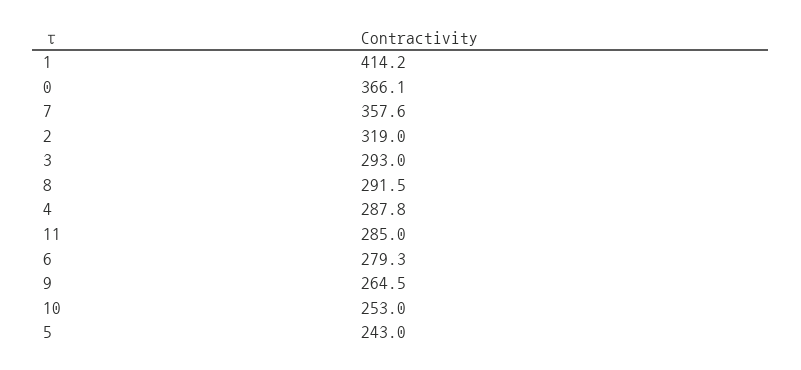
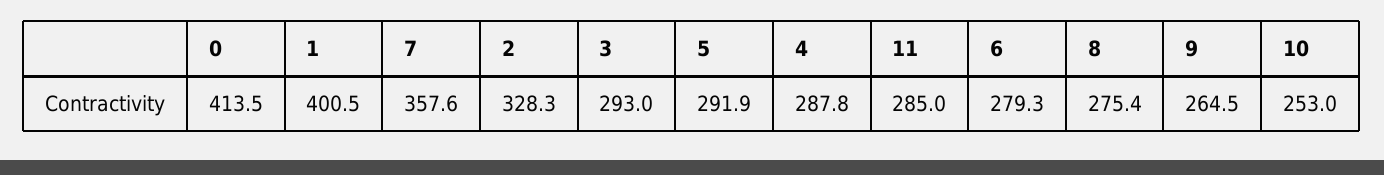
1: 414.2 -> 400.5
0: 366.1 -> 413.5
2: 319 -> 328.3
8: 291.5 -> 275.4
5: 243 -> 291.9

